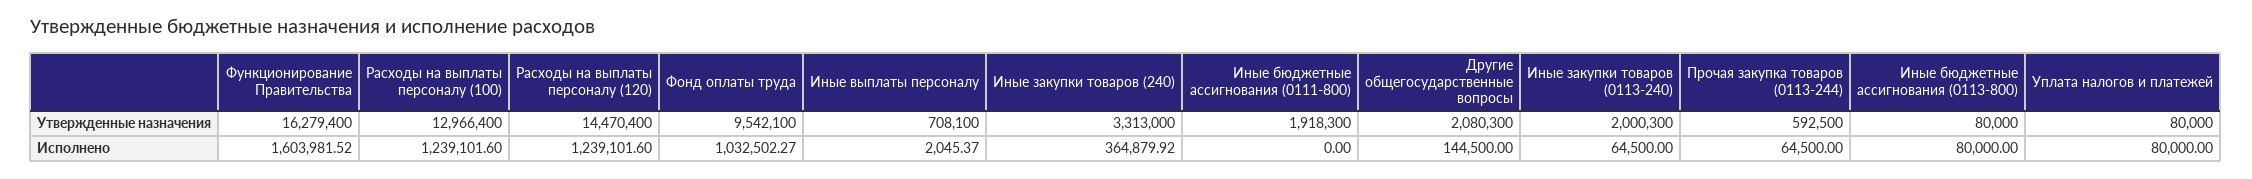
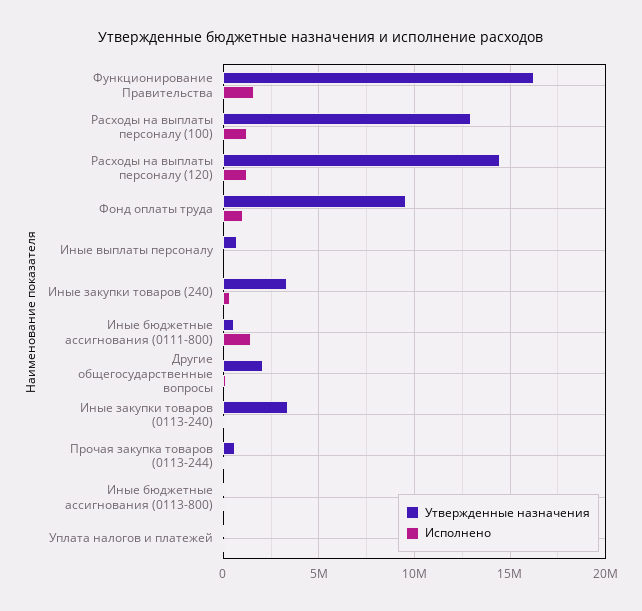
Утвержденные назначения, Иные бюджетные ассигнования (0111-800): 1918300 -> 500000
Утвержденные назначения, Иные закупки товаров (0113-240): 2000300 -> 3500000
Исполнено, Иные бюджетные ассигнования (0111-800): 0 -> 1500000

